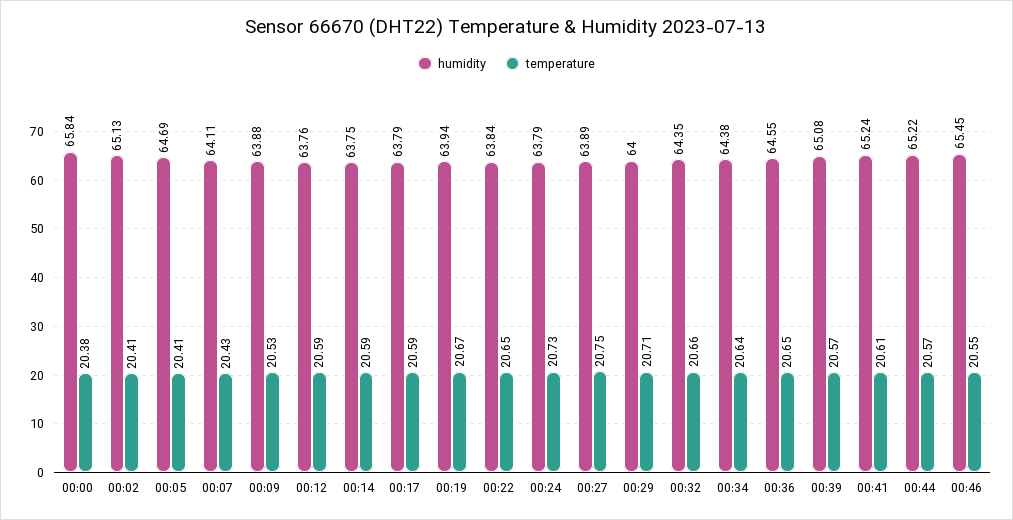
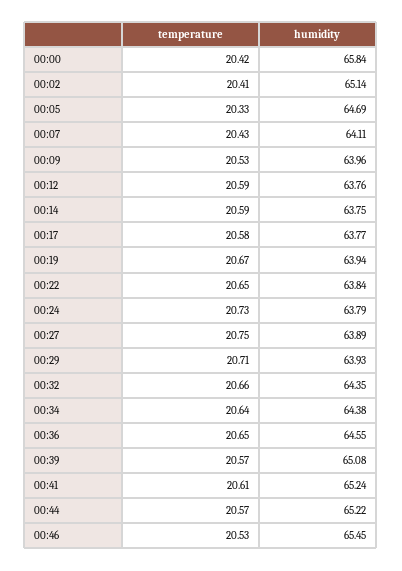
temperature, 00:00: 20.38 -> 20.42
humidity, 00:02: 65.13 -> 65.14
temperature, 00:05: 20.41 -> 20.33
humidity, 00:09: 63.88 -> 63.96
humidity, 00:17: 63.79 -> 63.77
temperature, 00:17: 20.59 -> 20.58
humidity, 00:29: 64 -> 63.93
temperature, 00:46: 20.55 -> 20.53

